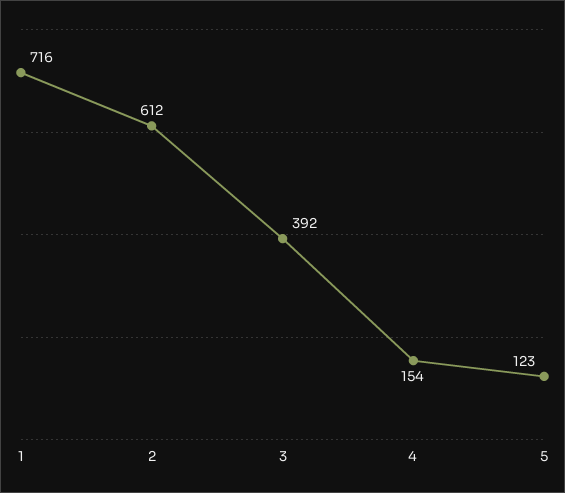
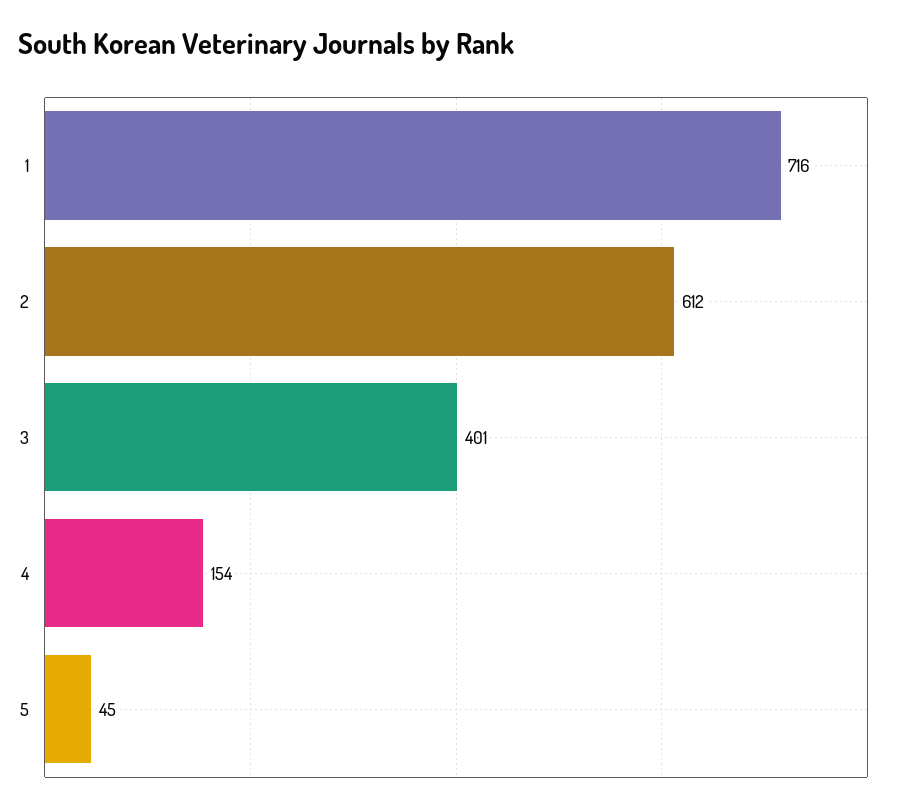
3: 392 -> 401
5: 123 -> 45

